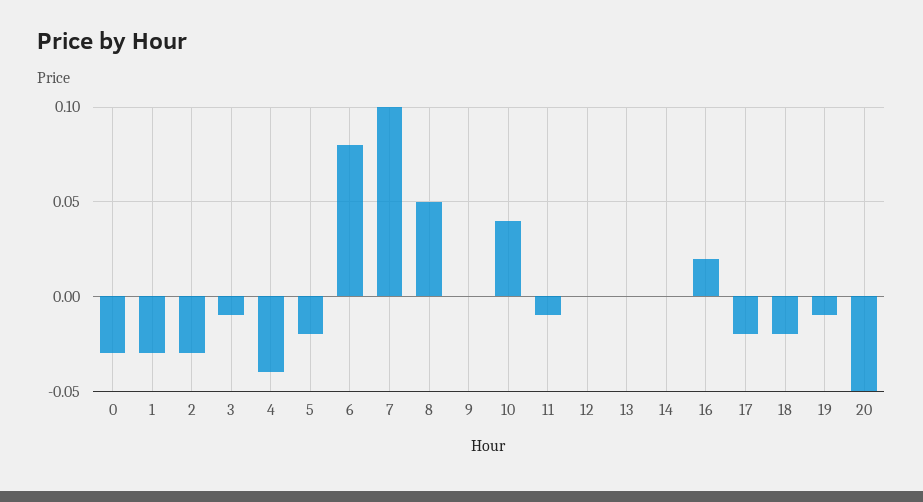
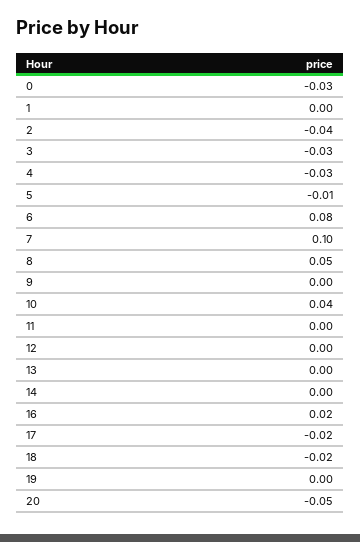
1: -0.03 -> 0
2: -0.03 -> -0.04
3: -0.01 -> -0.03
4: -0.04 -> -0.03
5: -0.02 -> -0.01
11: -0.01 -> 0
19: -0.01 -> 0

